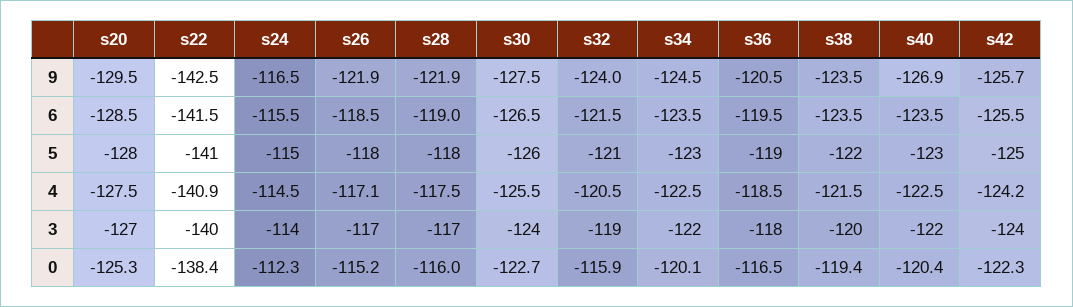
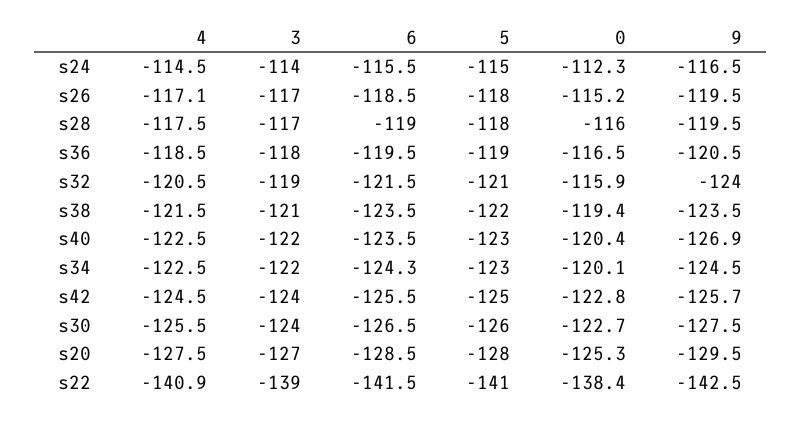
s26, 9: -121.9 -> -119.5
s28, 9: -121.9 -> -119.5
s34, 6: -123.5 -> -124.3
s42, 4: -124.2 -> -124.5
s22, 3: -140 -> -139
s38, 3: -120 -> -121
s42, 0: -122.3 -> -122.8

